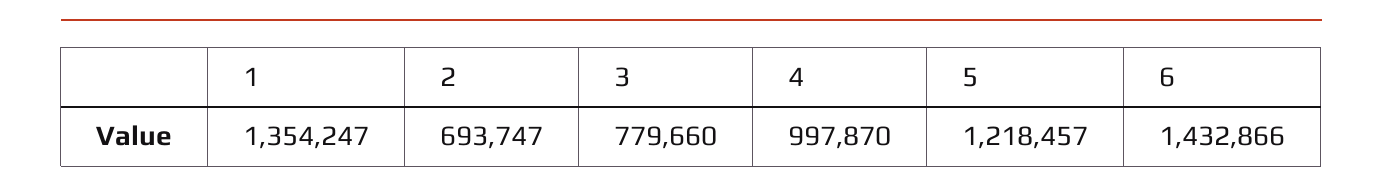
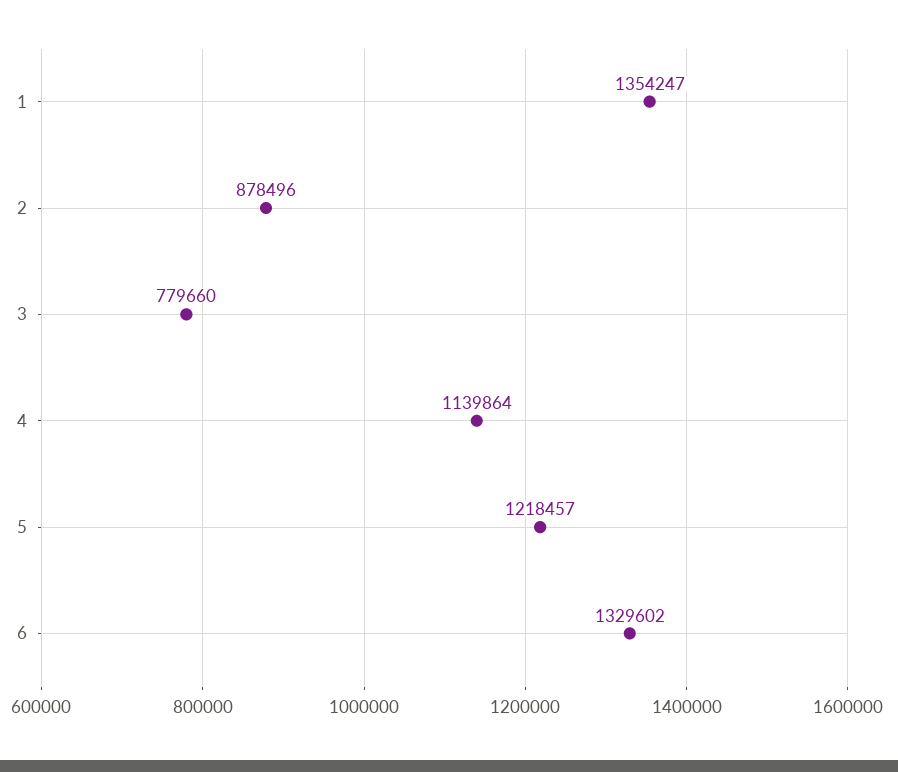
2: 693747 -> 878496
4: 997870 -> 1139864
6: 1432866 -> 1329602

